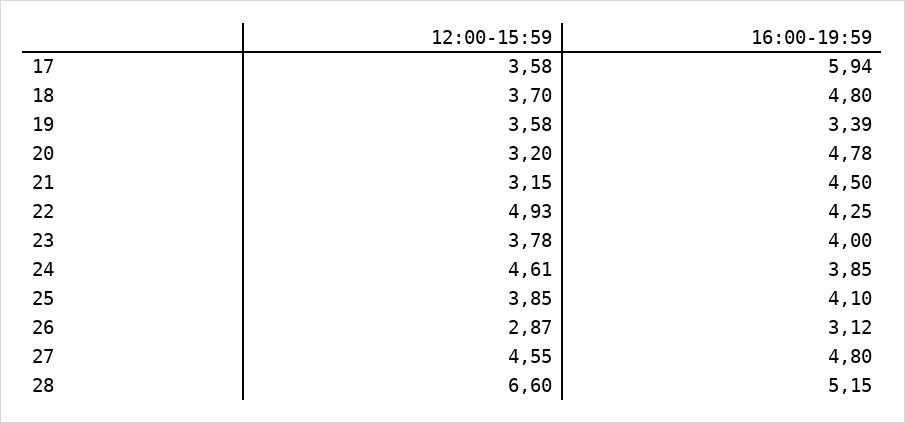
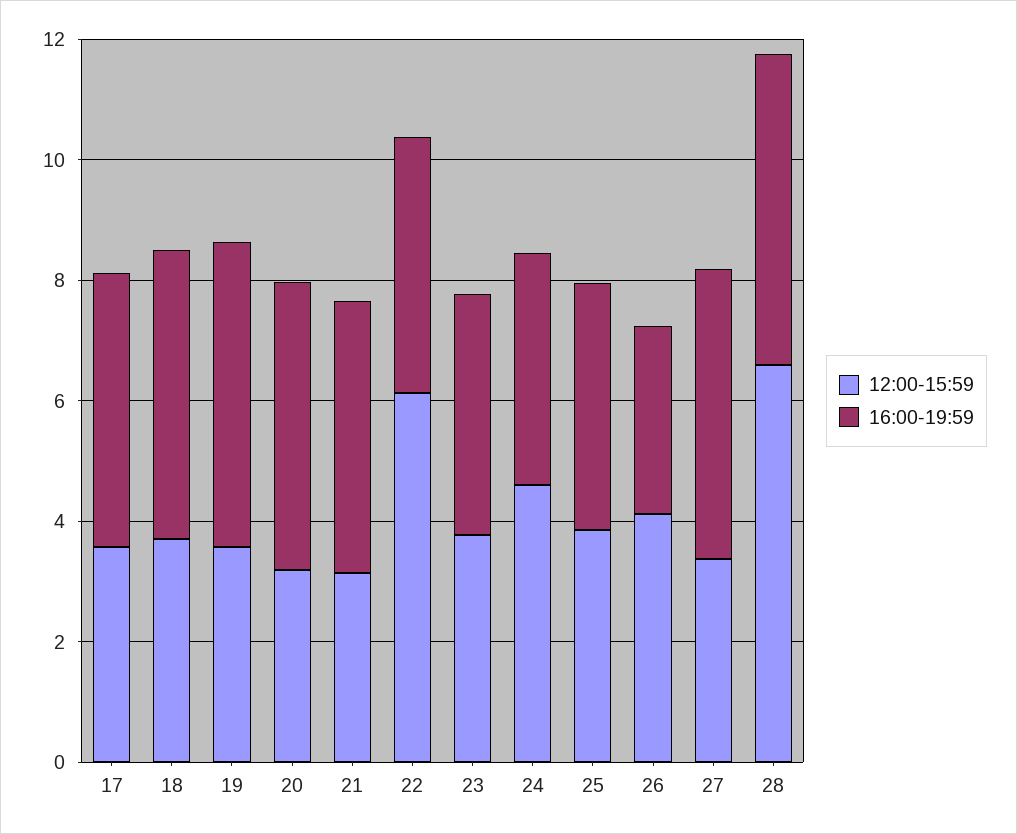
16:00-19:59, 17: 5.94 -> 4.5
16:00-19:59, 19: 3.39 -> 5
12:00-15:59, 22: 4.93 -> 6
12:00-15:59, 26: 2.87 -> 4
12:00-15:59, 27: 4.55 -> 3.5

